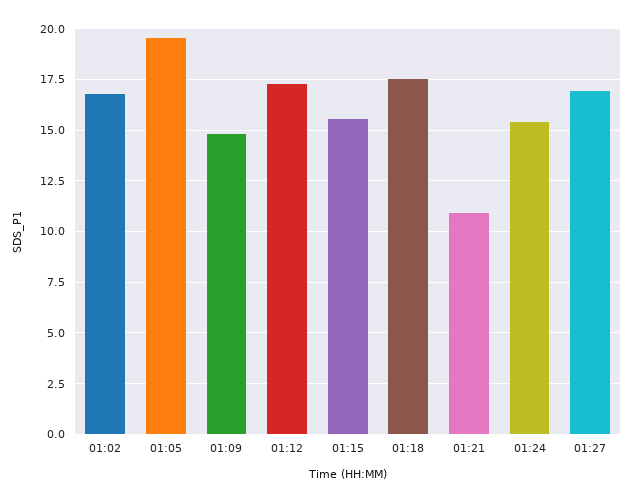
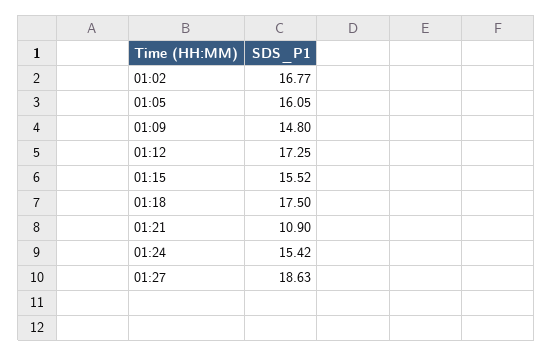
01:05: 19.5 -> 16.05
01:27: 17 -> 18.63

